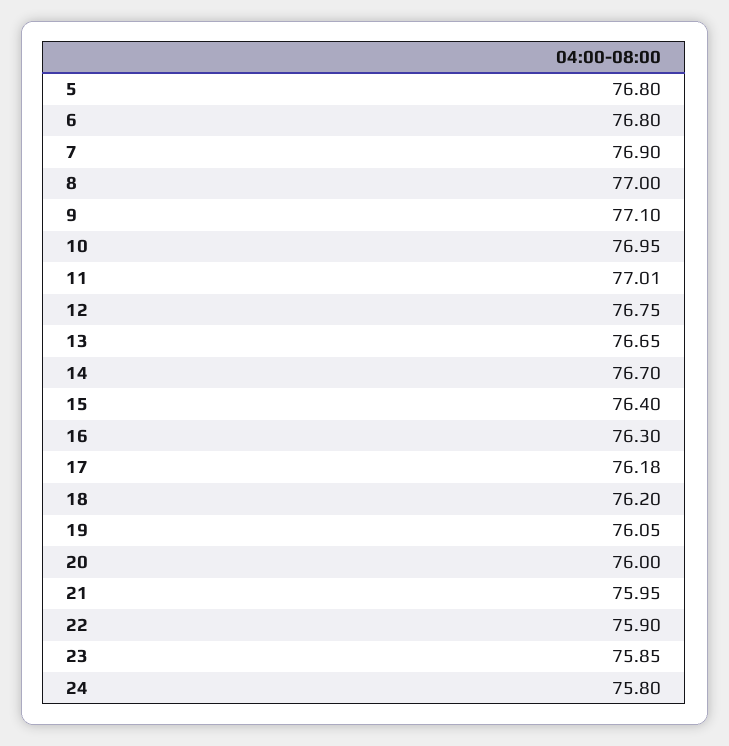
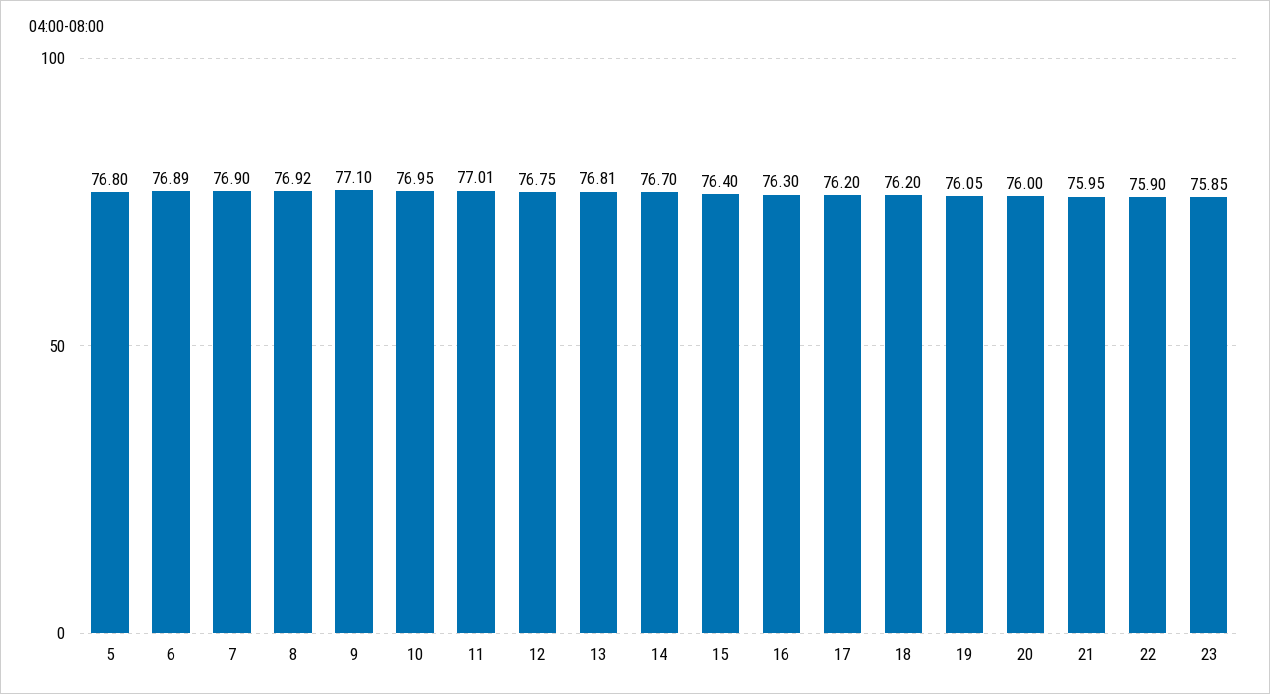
6: 76.8 -> 76.89
8: 77 -> 76.92
13: 76.65 -> 76.81
17: 76.18 -> 76.2
24: 75.8 -> none

